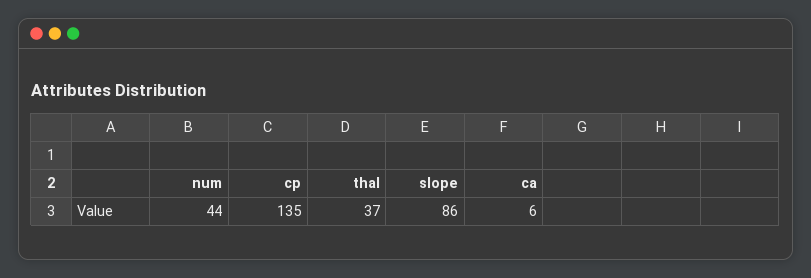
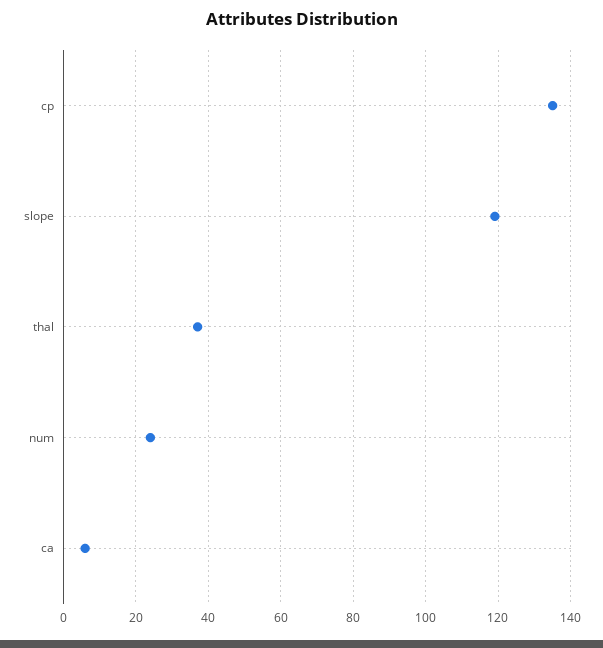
num: 44 -> 25
slope: 86 -> 120

